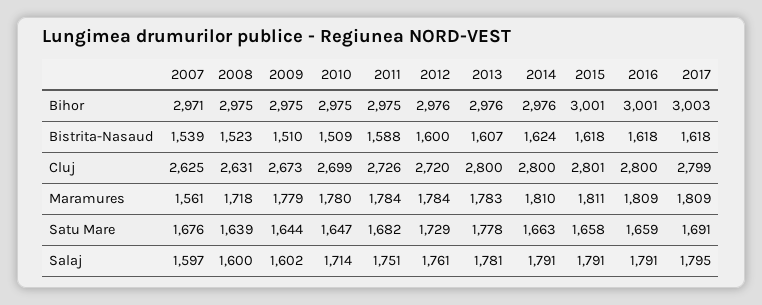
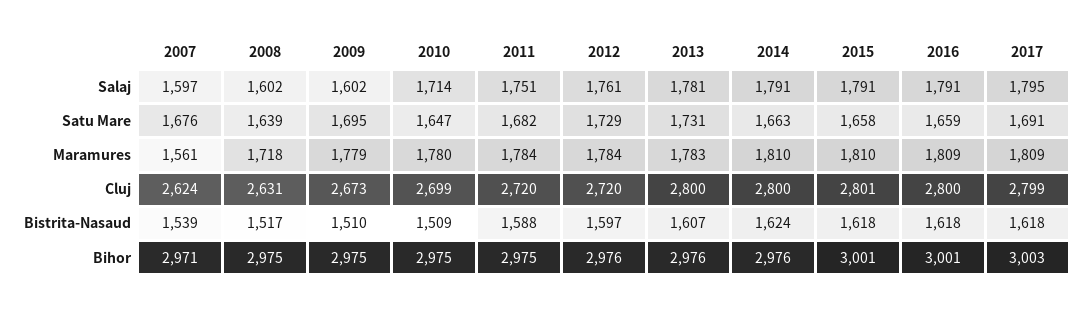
2008, Bistrita-Nasaud: 1523 -> 1517
2012, Bistrita-Nasaud: 1600 -> 1597
2007, Cluj: 2625 -> 2624
2011, Cluj: 2726 -> 2720
2015, Maramures: 1811 -> 1810
2009, Satu Mare: 1644 -> 1695
2013, Satu Mare: 1778 -> 1731
2008, Salaj: 1600 -> 1602

